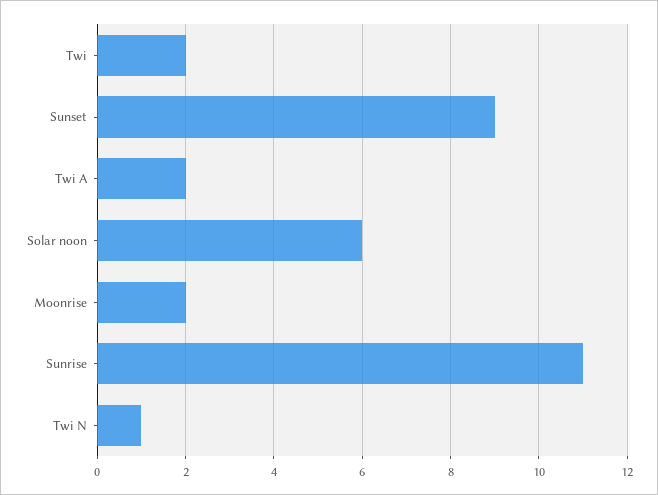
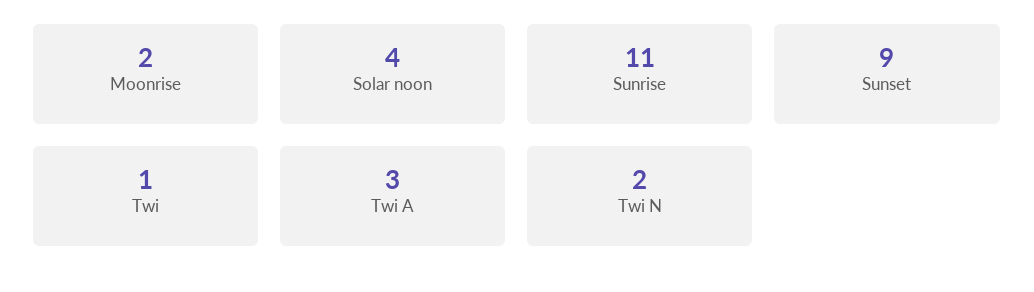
Twi: 2 -> 1
Twi A: 2 -> 3
Solar noon: 6 -> 4
Twi N: 1 -> 2

